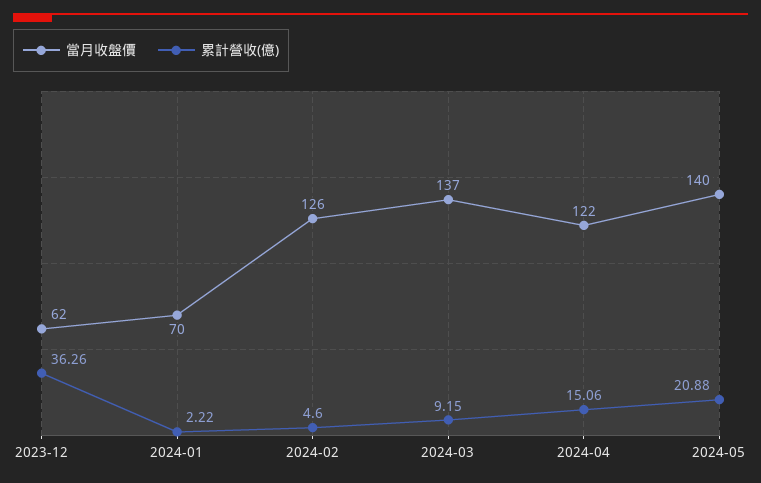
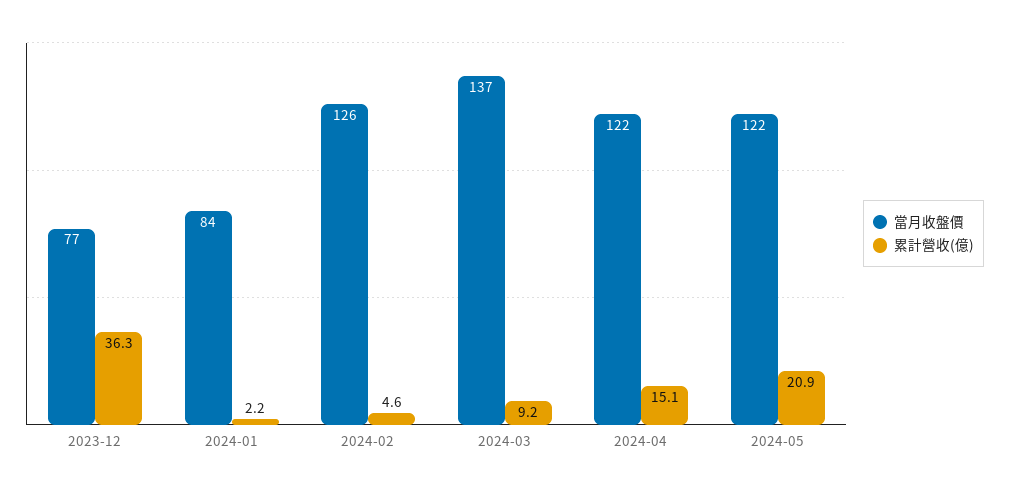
當月收盤價, 2023-12: 62 -> 77
當月收盤價, 2024-01: 70 -> 84
當月收盤價, 2024-05: 140 -> 122

